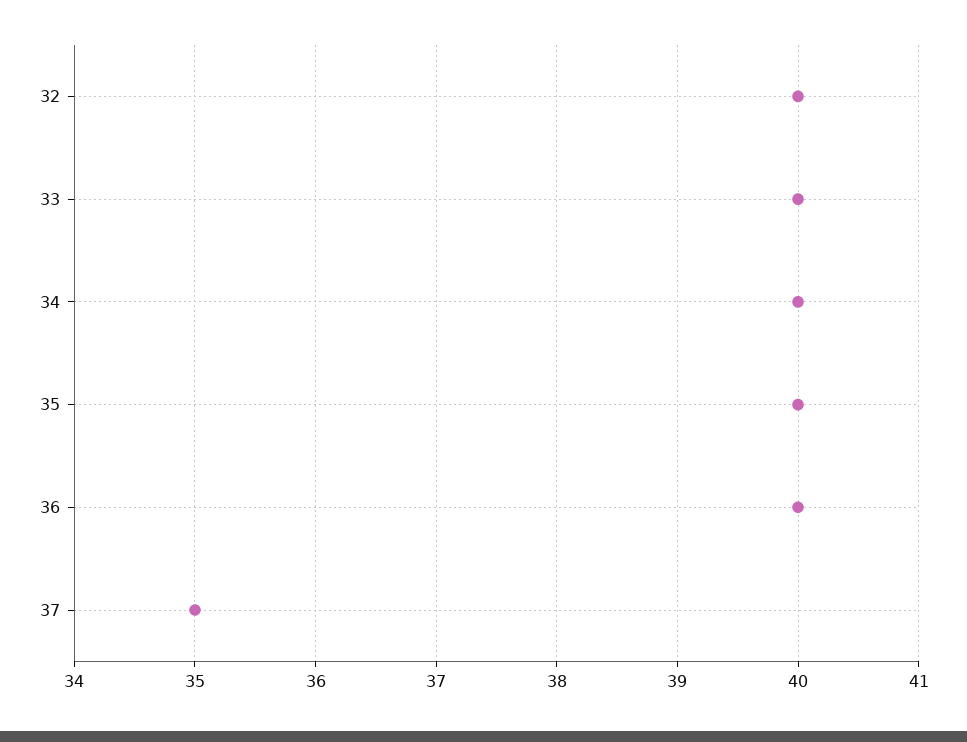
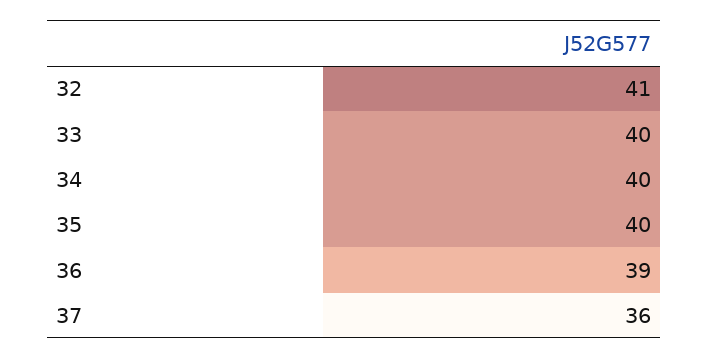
32: 40 -> 41
36: 40 -> 39
37: 35 -> 36

